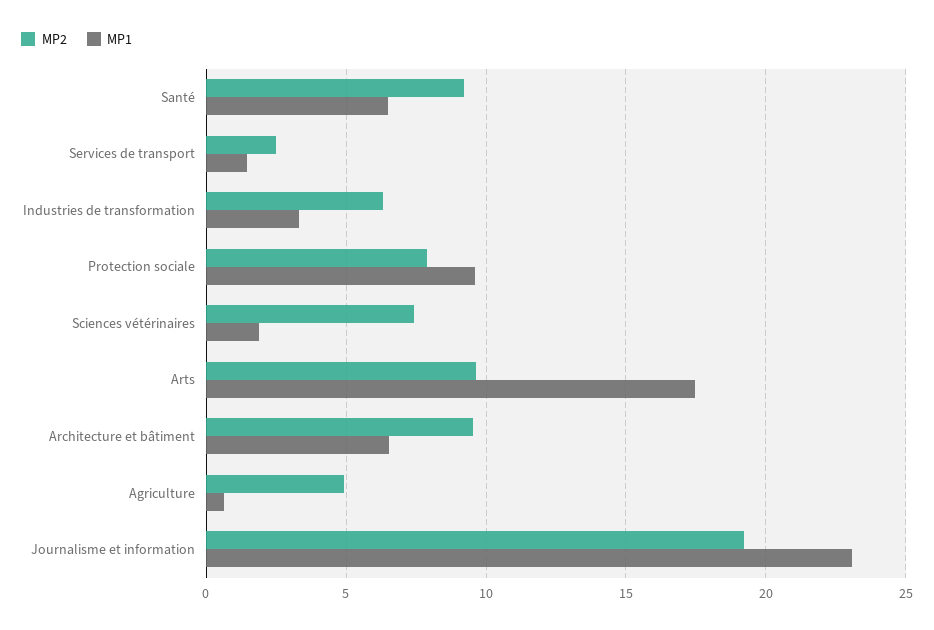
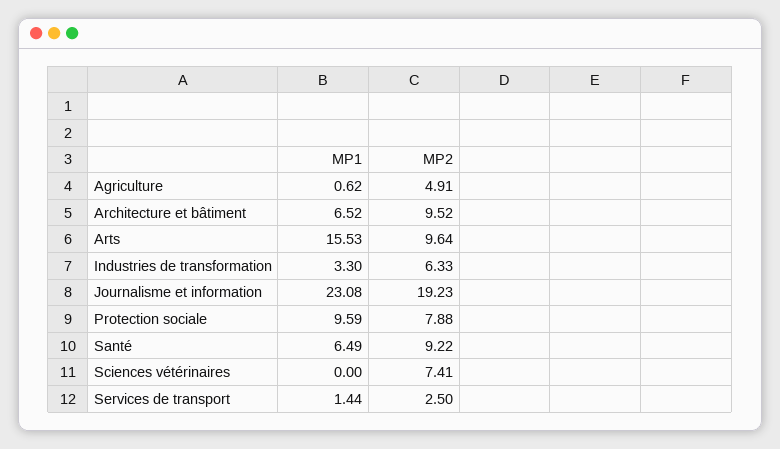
MP1, Sciences vétérinaires: 2 -> 0
MP1, Arts: 17.5 -> 15.53

